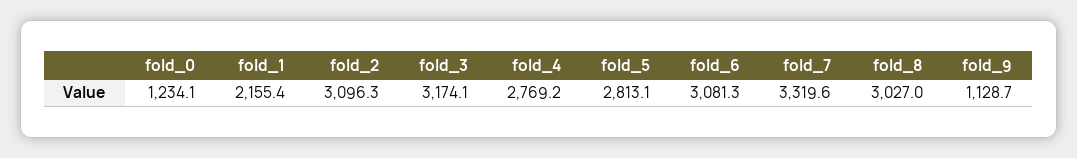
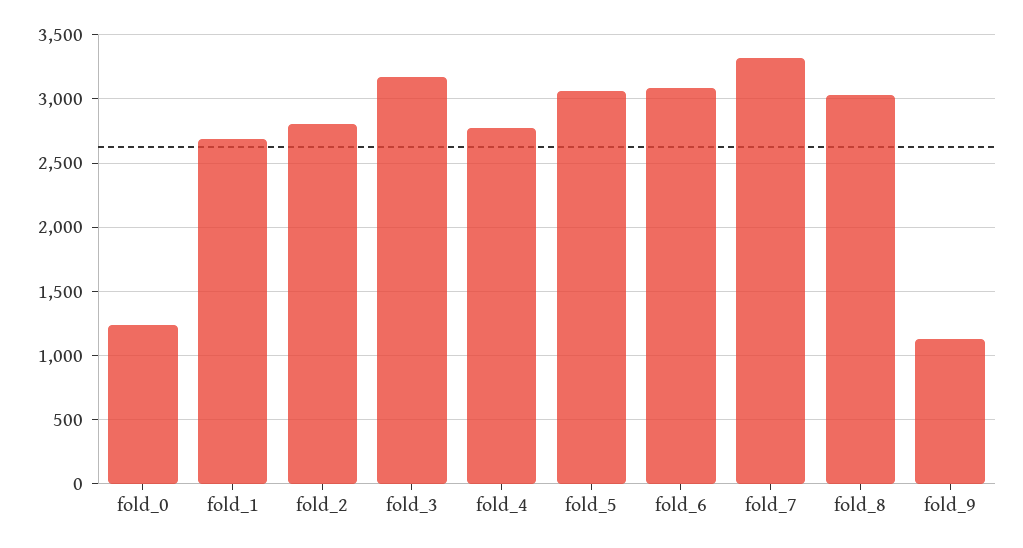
fold_1: 2155.4 -> 2700
fold_2: 3096.3 -> 2800
fold_5: 2813.1 -> 3050

